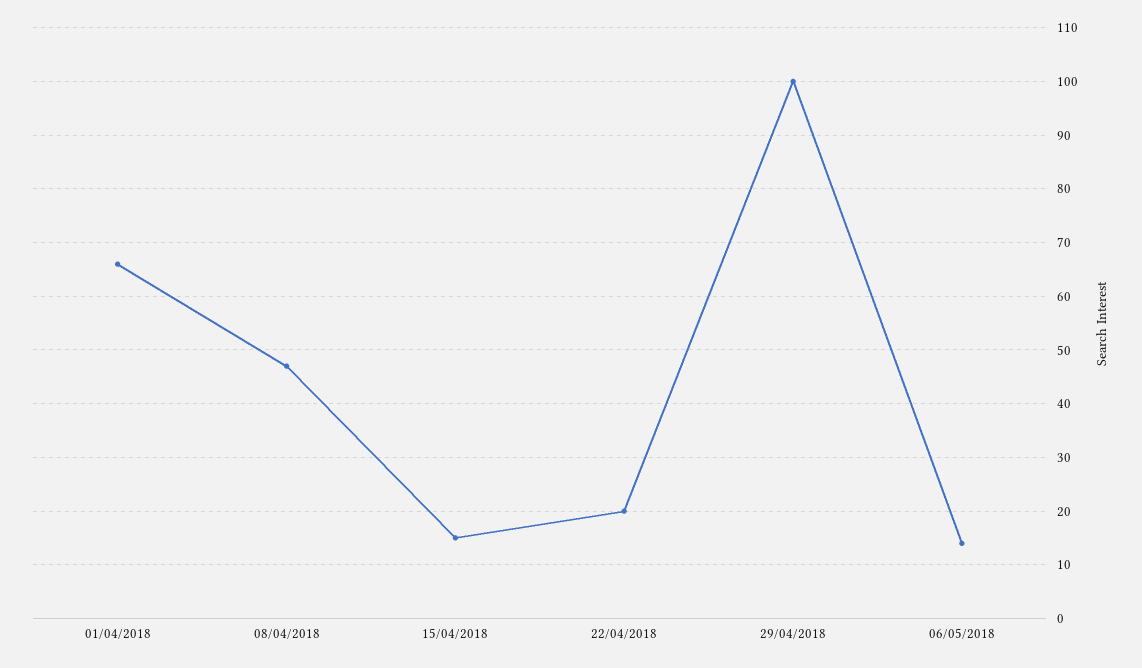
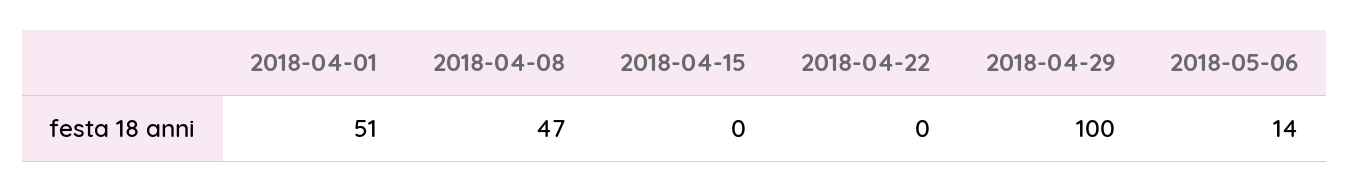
01/04/2018: 65 -> 51
15/04/2018: 15 -> 0
22/04/2018: 20 -> 0

